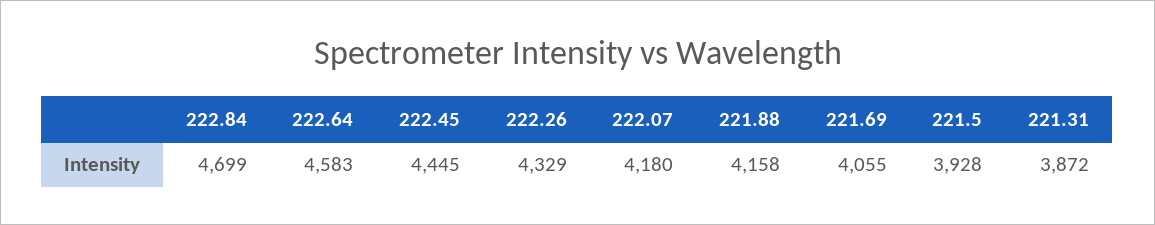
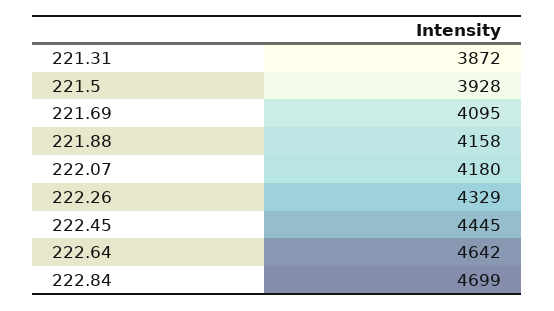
222.64: 4583 -> 4642
221.69: 4055 -> 4095

